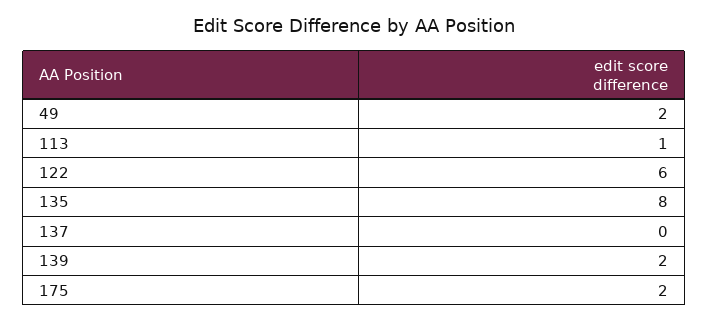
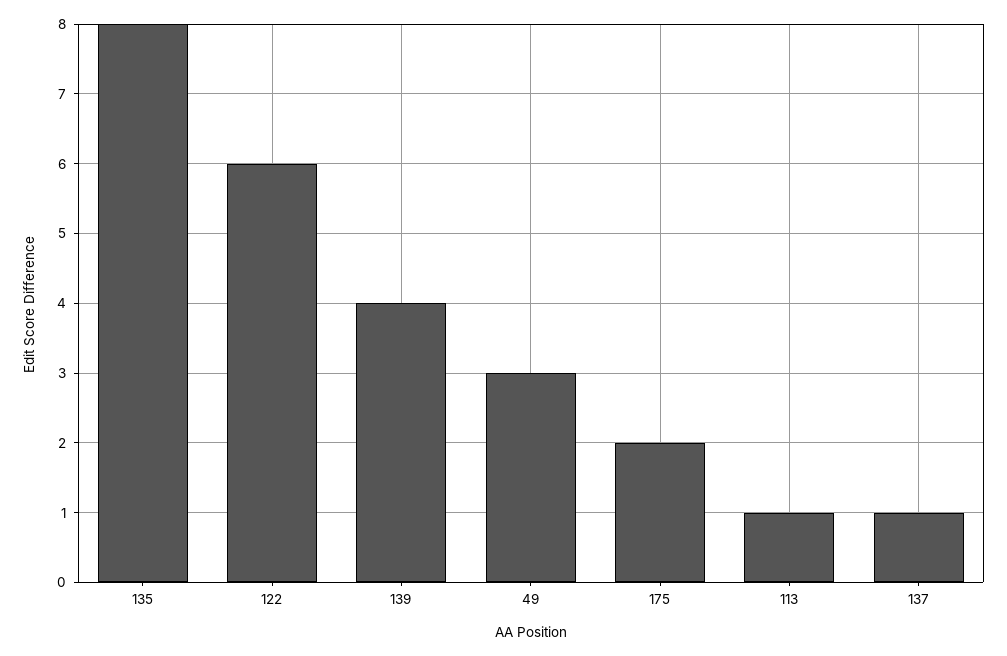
49: 2 -> 3
137: 0 -> 1
139: 2 -> 4

